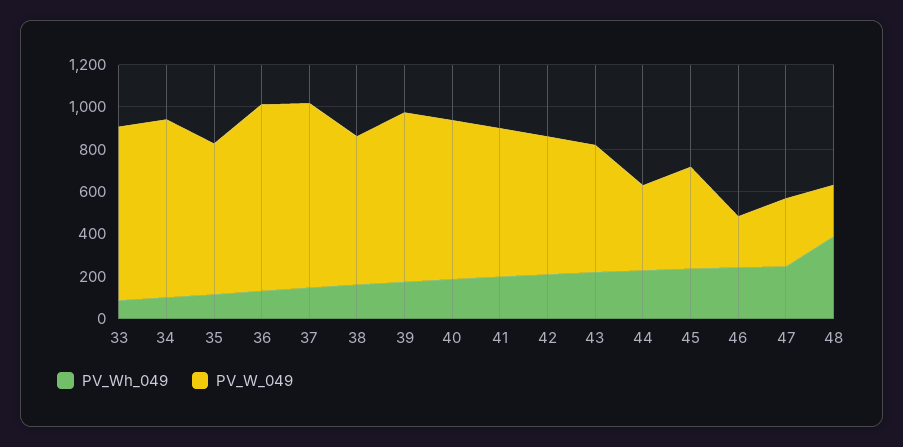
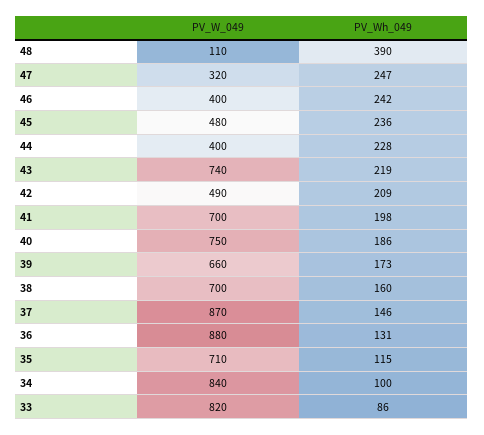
PV_W_049, 39: 800 -> 660
PV_W_049, 42: 650 -> 490
PV_W_049, 43: 600 -> 740
PV_W_049, 46: 250 -> 400
PV_W_049, 48: 250 -> 110

